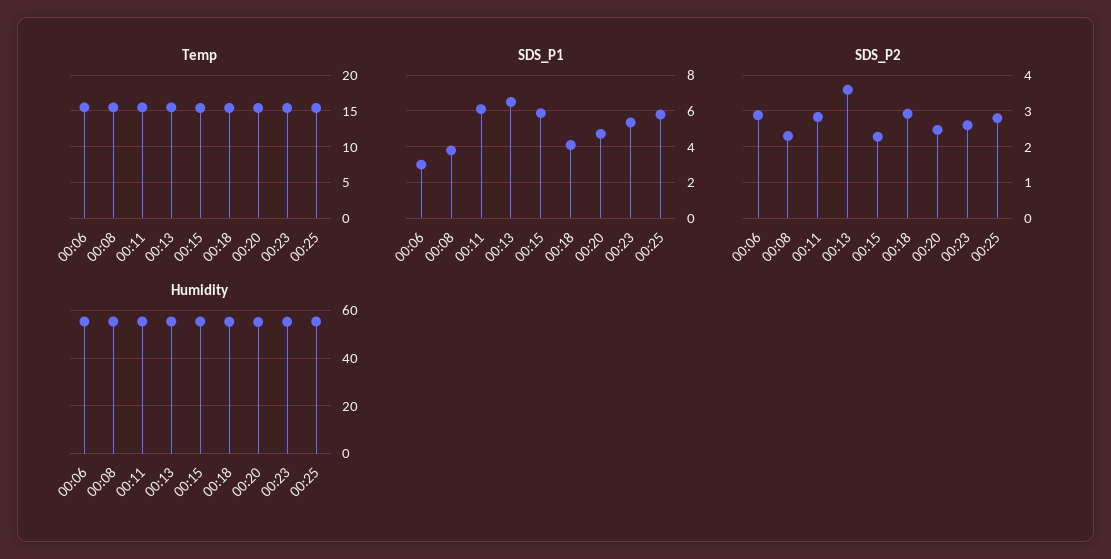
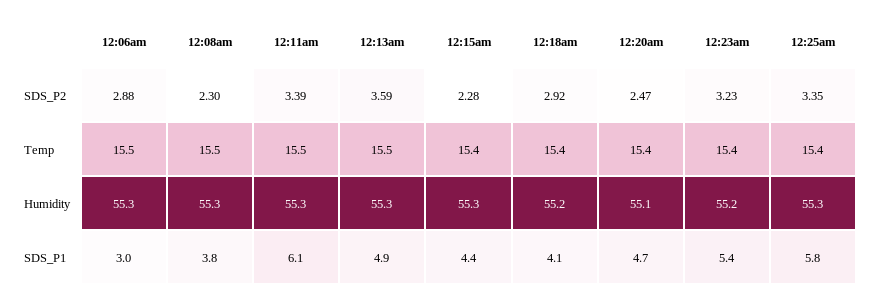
SDS_P1, 00:13: 6.5 -> 4.9
SDS_P1, 00:15: 6 -> 4.4
SDS_P2, 00:11: 2.8 -> 3.39
SDS_P2, 00:23: 2.6 -> 3.23
SDS_P2, 00:25: 2.8 -> 3.35

